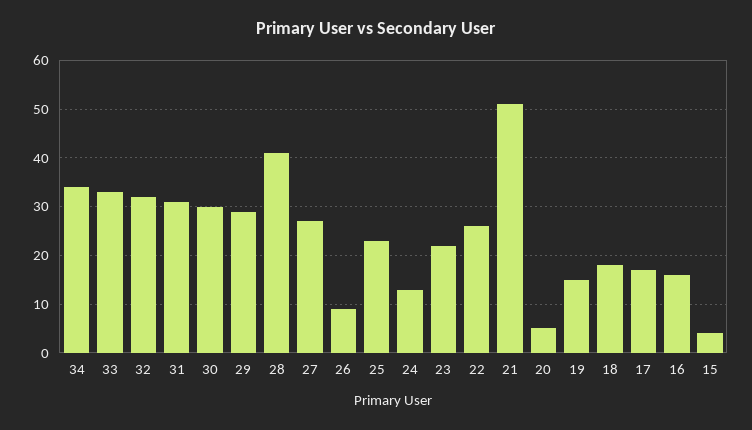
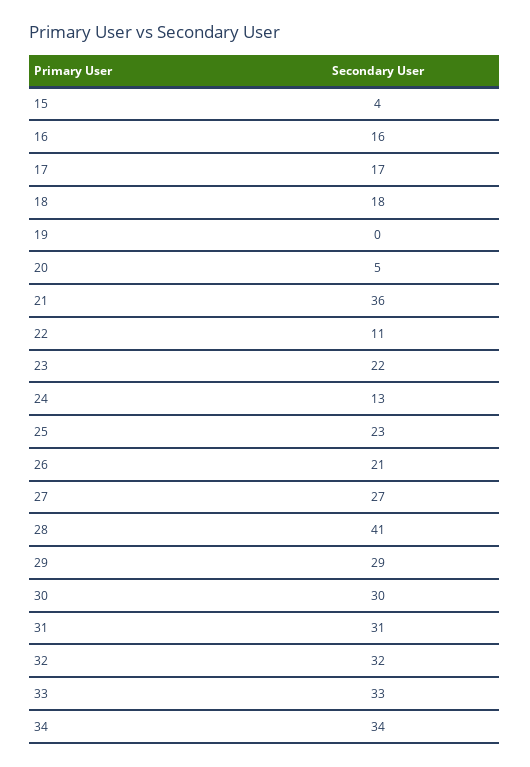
26: 10 -> 21
22: 25 -> 11
21: 50 -> 36
19: 15 -> 0

